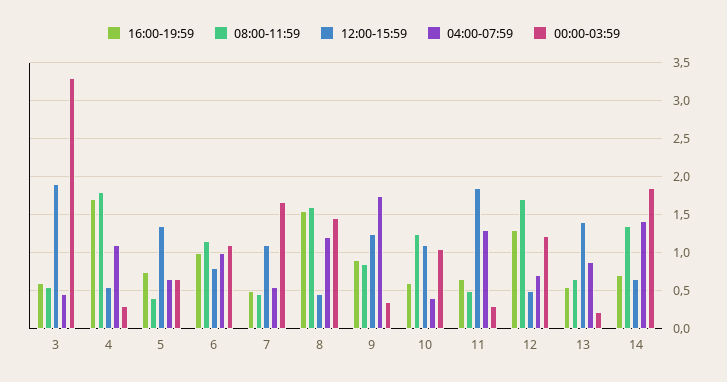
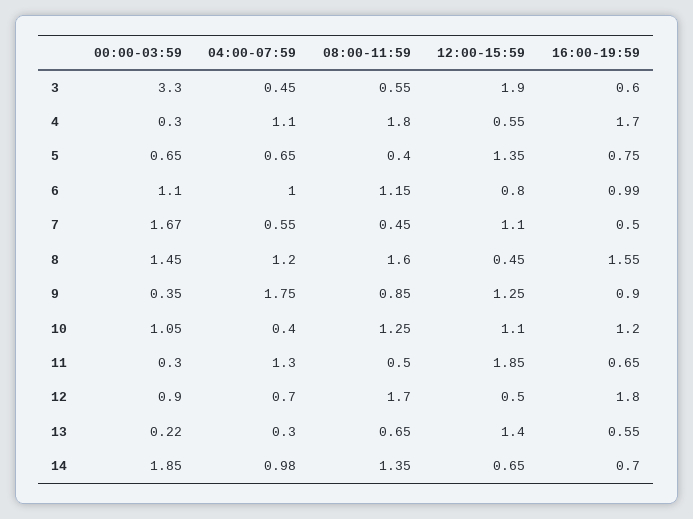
16:00-19:59, 10: 0.6 -> 1.2
16:00-19:59, 12: 1.3 -> 1.8
00:00-03:59, 12: 1.2 -> 0.9
04:00-07:59, 13: 0.9 -> 0.3
04:00-07:59, 14: 1.4 -> 0.98

